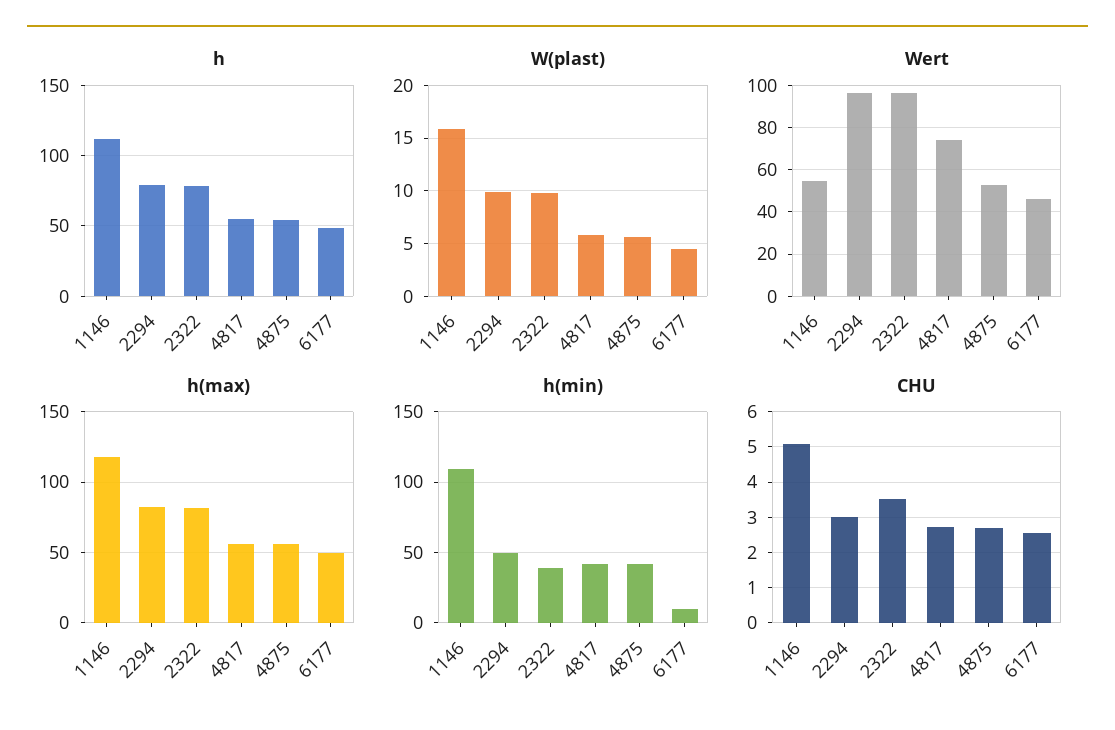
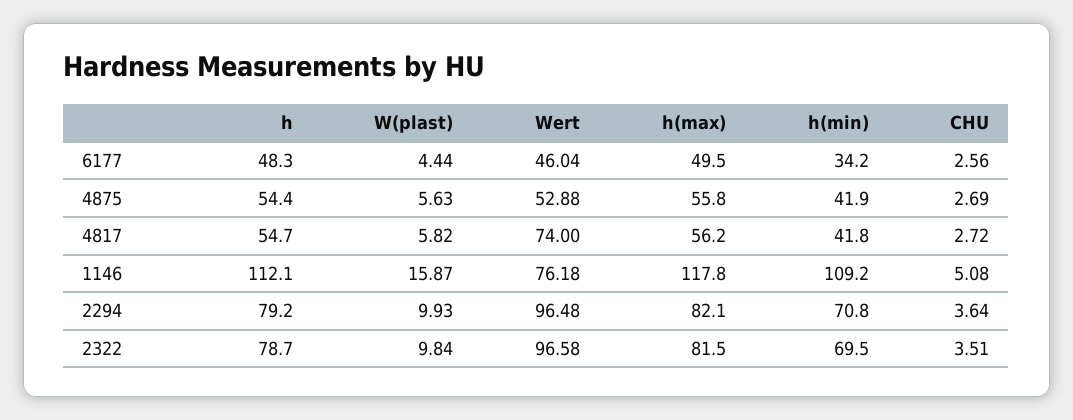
Wert, 1146: 55 -> 76.18
h(min), 2294: 50 -> 70.8
h(min), 2322: 40 -> 69.5
h(min), 6177: 10 -> 34.2
CHU, 2294: 3 -> 3.64

